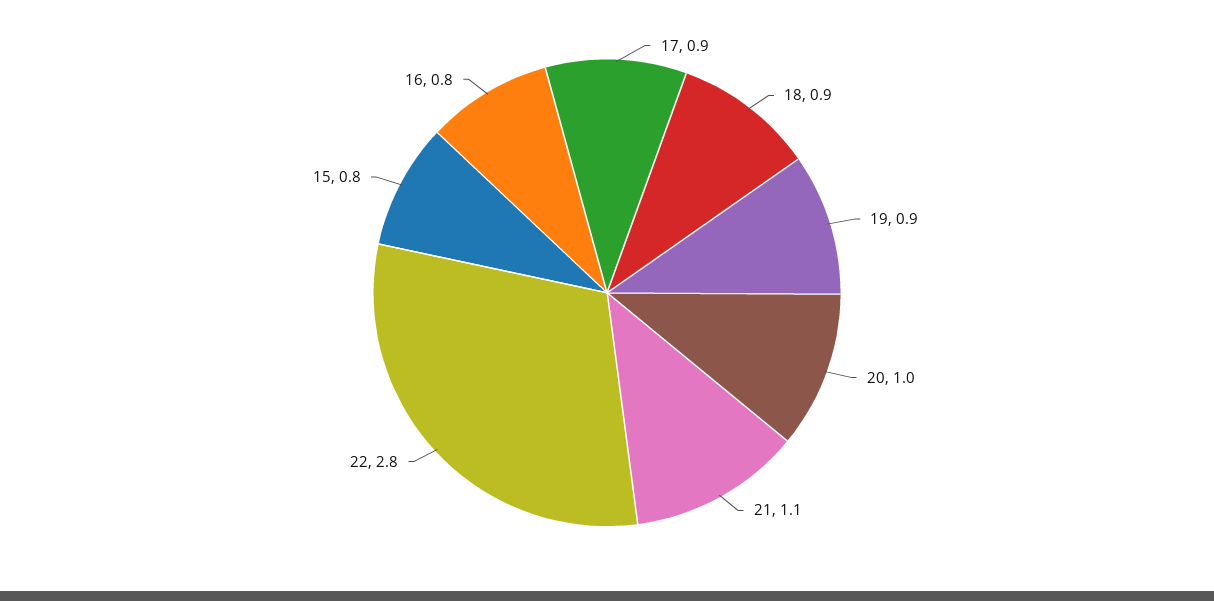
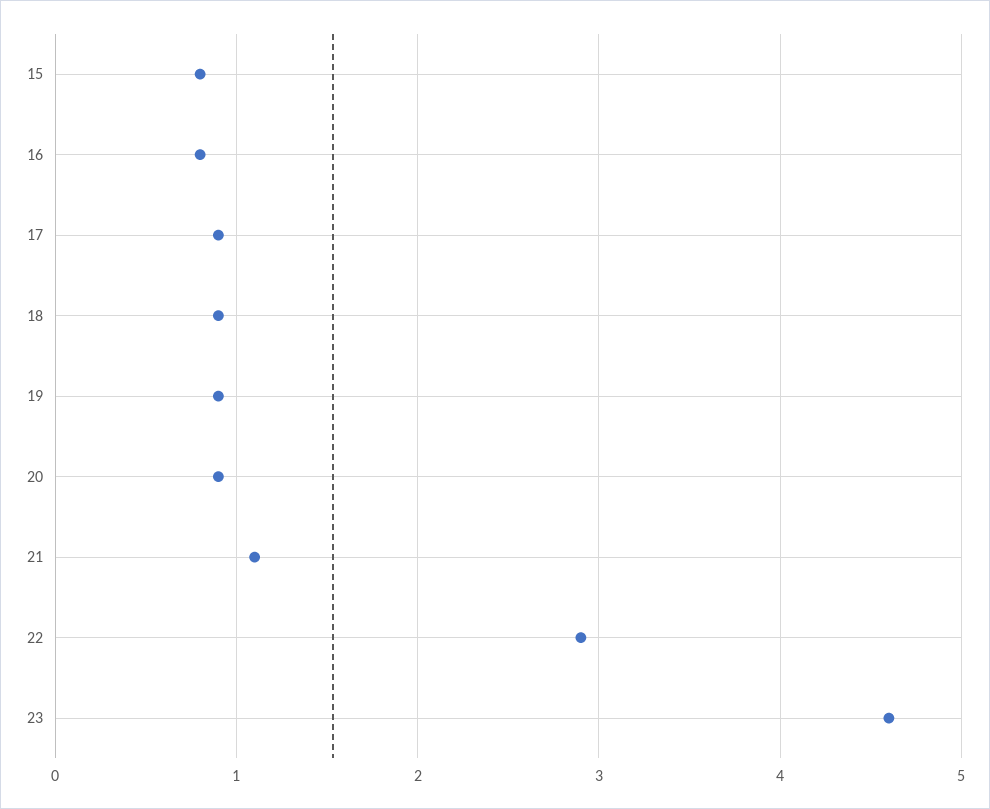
20: 1 -> 0.9
22: 2.8 -> 2.9
23: none -> 4.6

